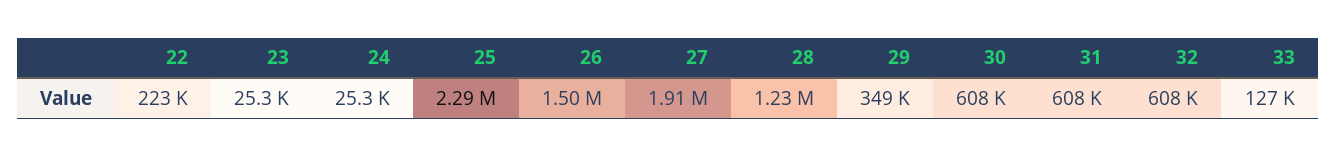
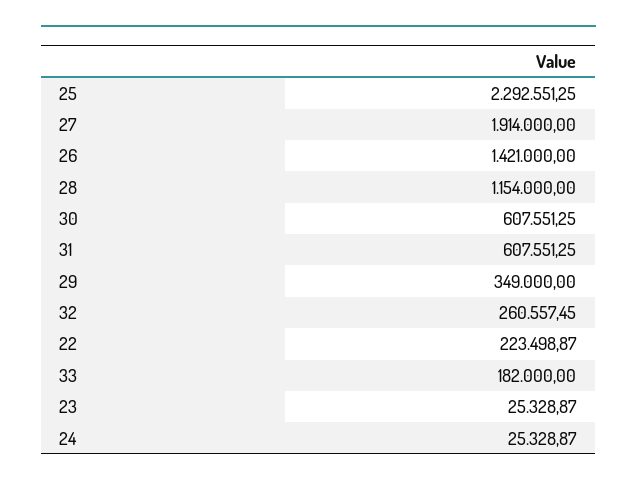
26: 1500000 -> 1421000
28: 1230000 -> 1154000
32: 608000 -> 260557.45
33: 127000 -> 182000

